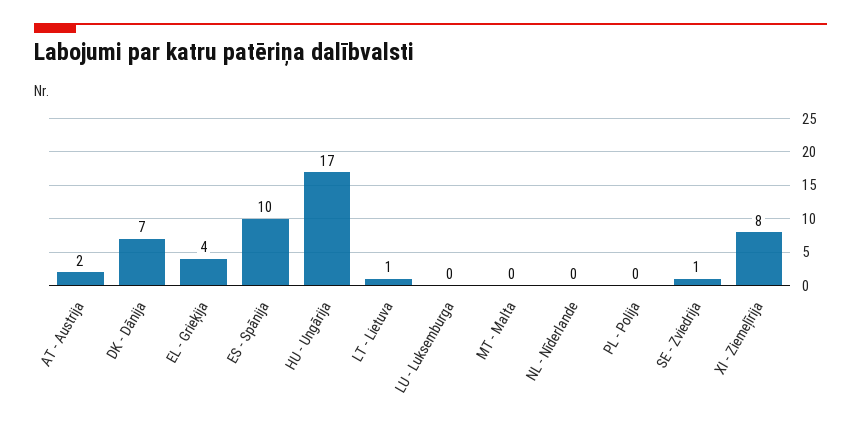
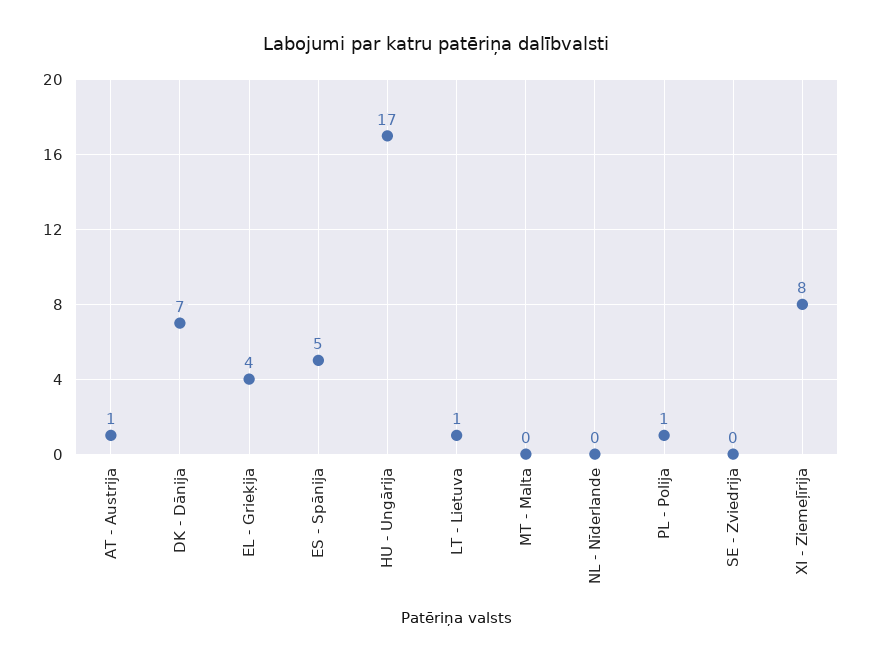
AT - Austrija: 2 -> 1
ES - Spānija: 10 -> 5
LU - Luksemburga: 0 -> none
PL - Polija: 0 -> 1
SE - Zviedrija: 1 -> 0

